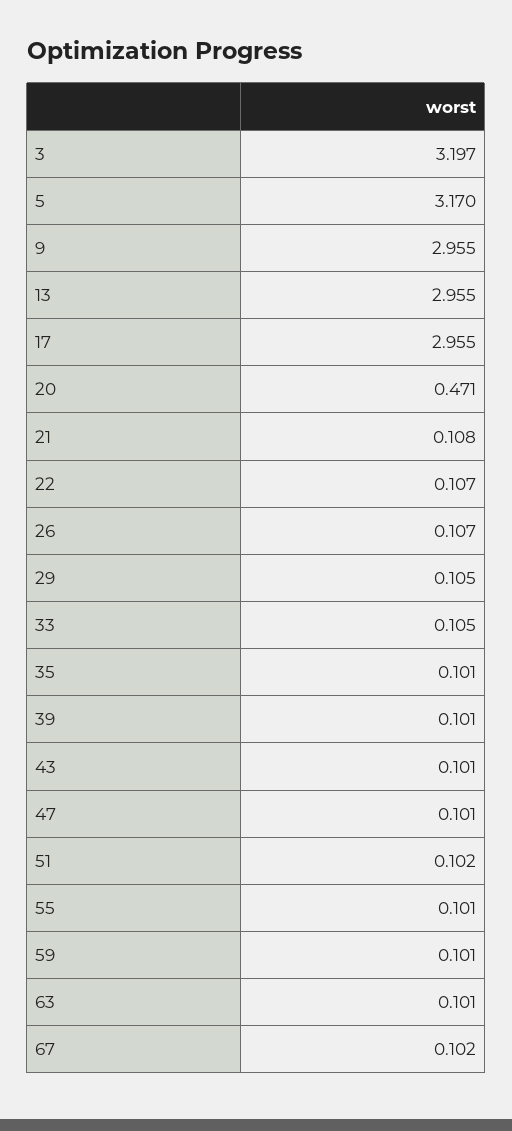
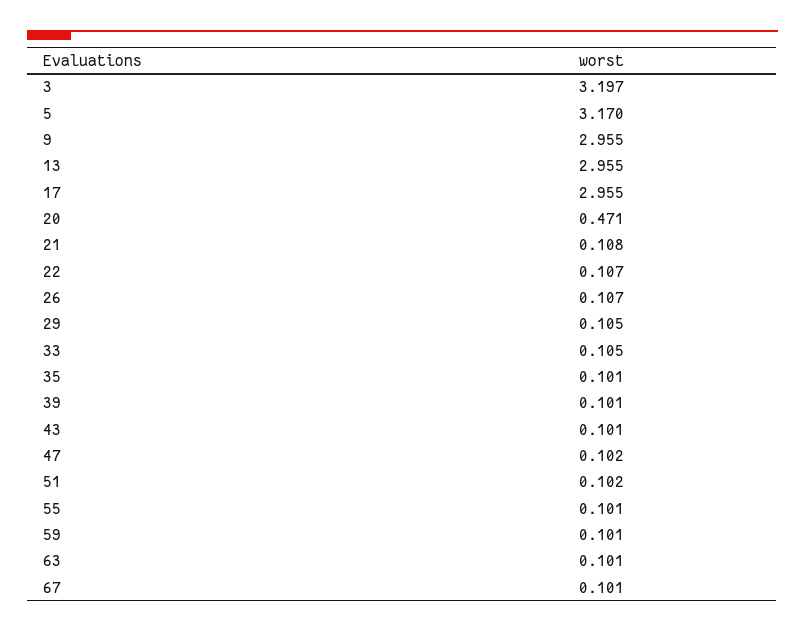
47: 0.101 -> 0.102
67: 0.102 -> 0.101

